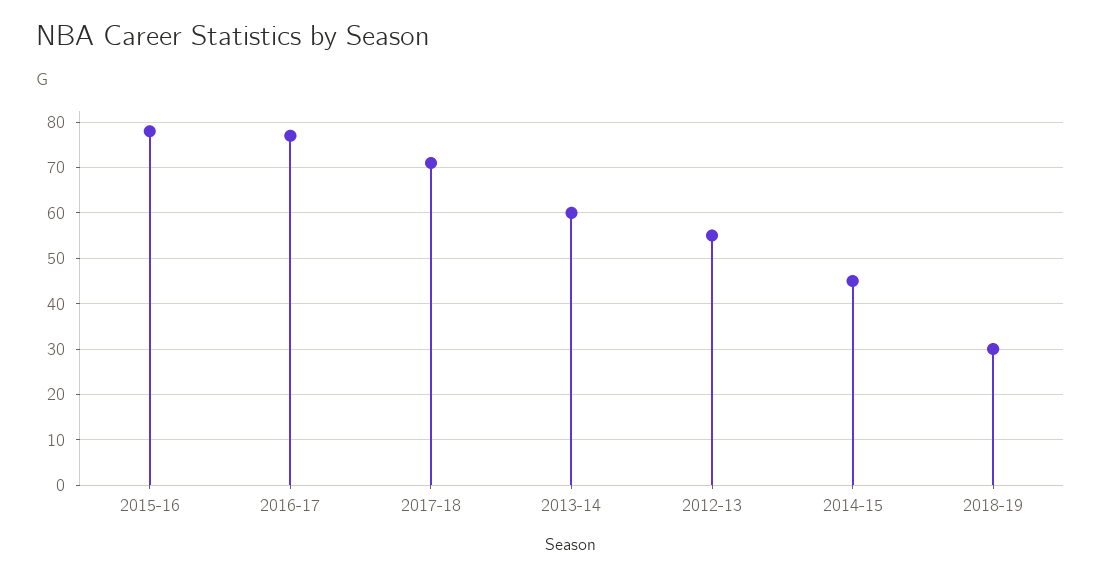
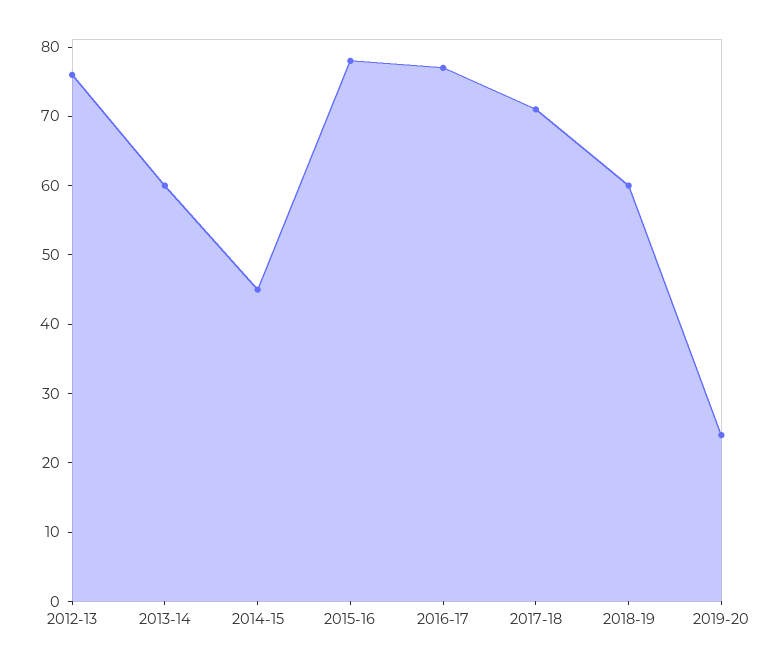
2012-13: 55 -> 75
2018-19: 30 -> 60
2019-20: none -> 25

